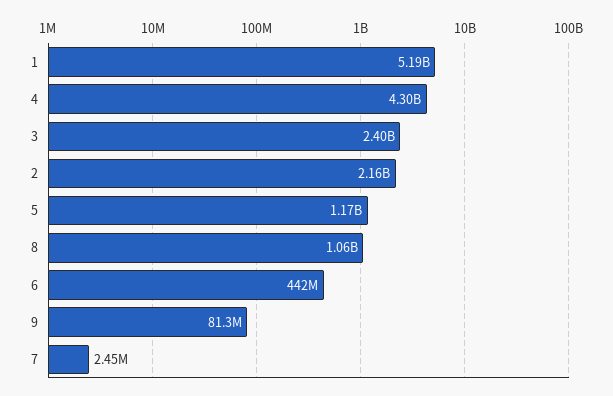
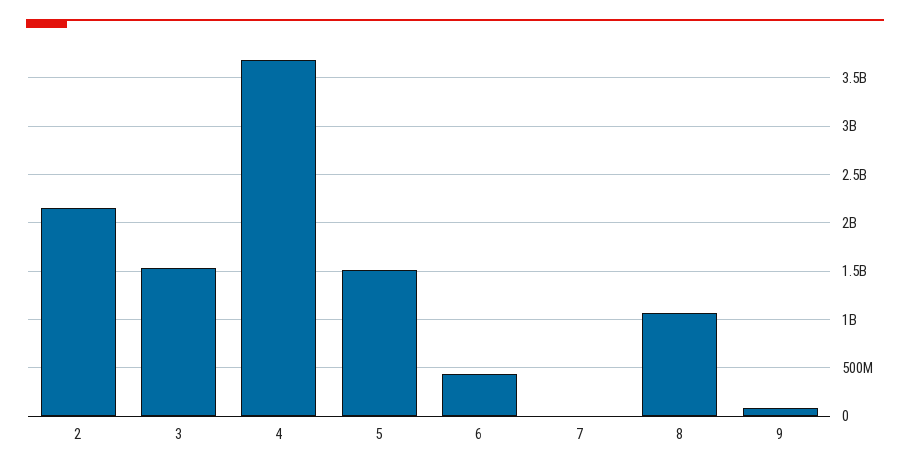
1: 5190000000 -> none
4: 4300000000 -> 3700000000
3: 2400000000 -> 1500000000
5: 1170000000 -> 1500000000

